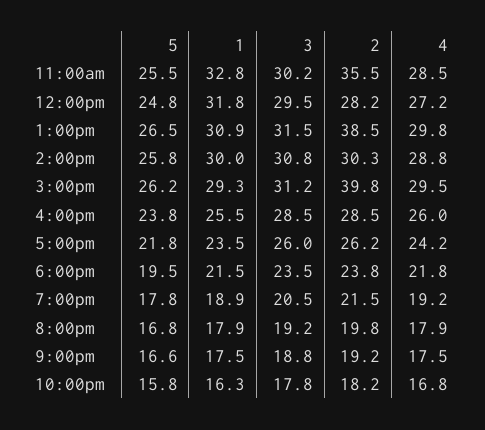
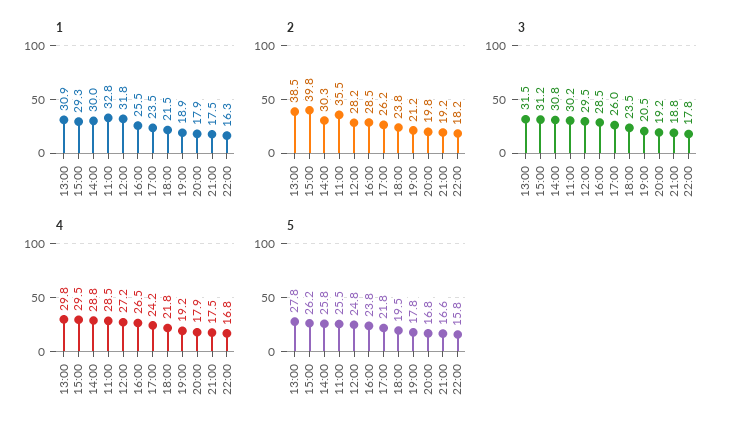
5, 1:00pm: 26.5 -> 27.8
4, 4:00pm: 26 -> 26.5
2, 7:00pm: 21.5 -> 21.2

